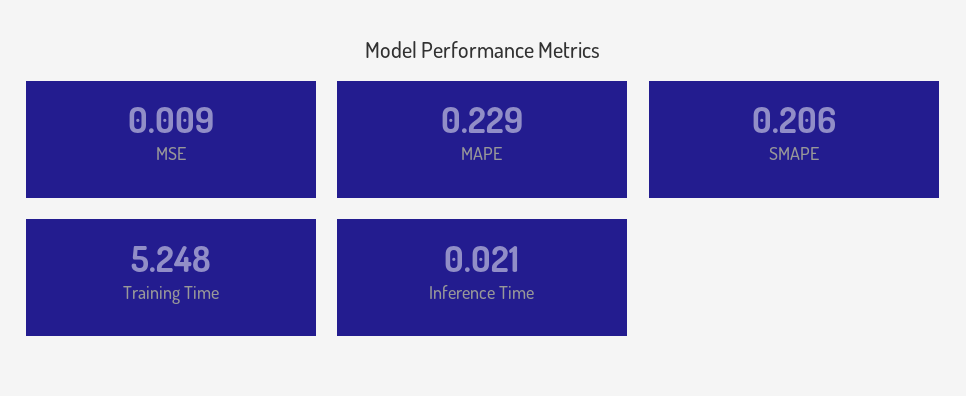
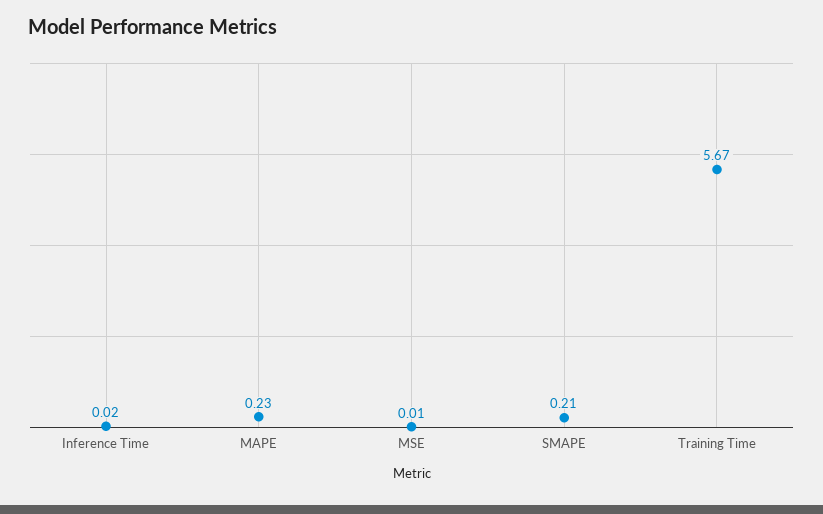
Training Time: 5.248 -> 5.67

